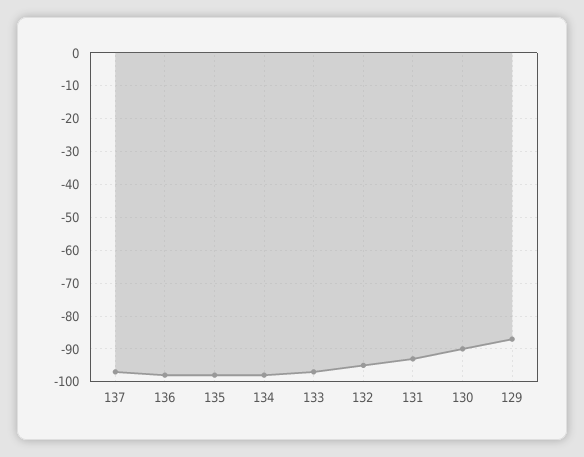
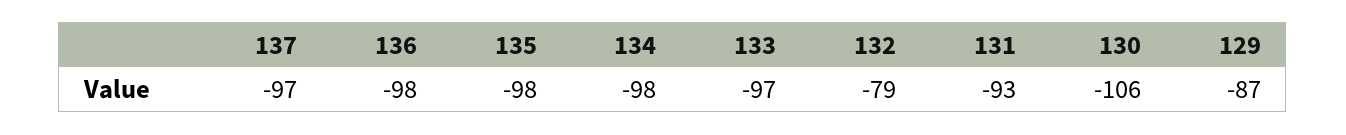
132: -95 -> -79
130: -90 -> -106

